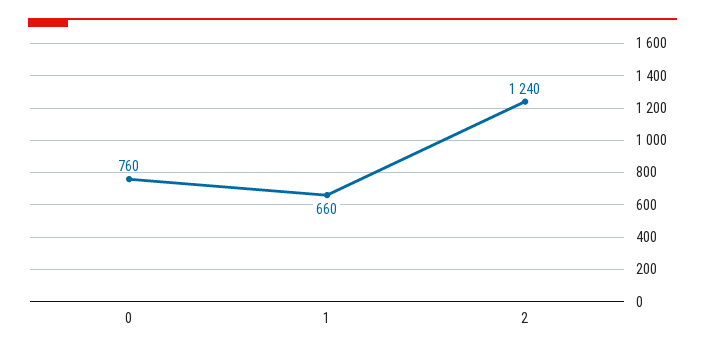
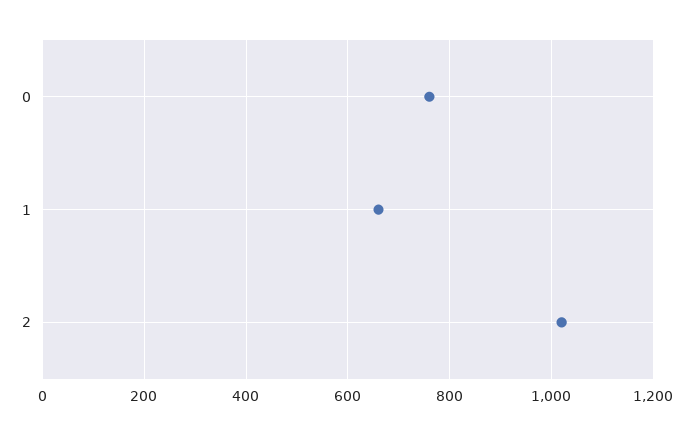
2: 1240 -> 1020

